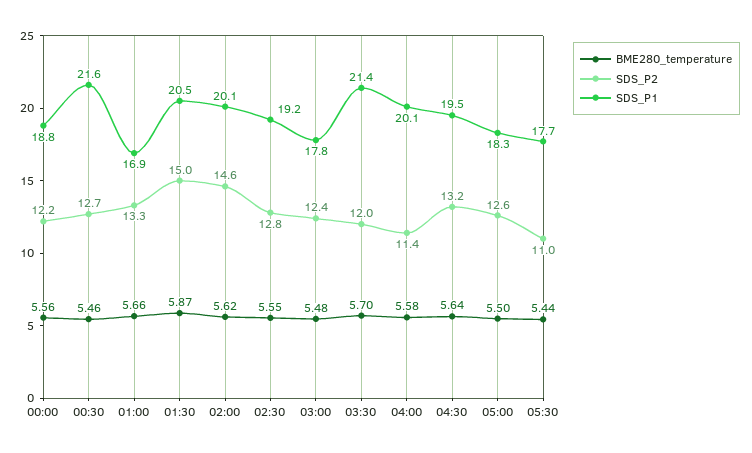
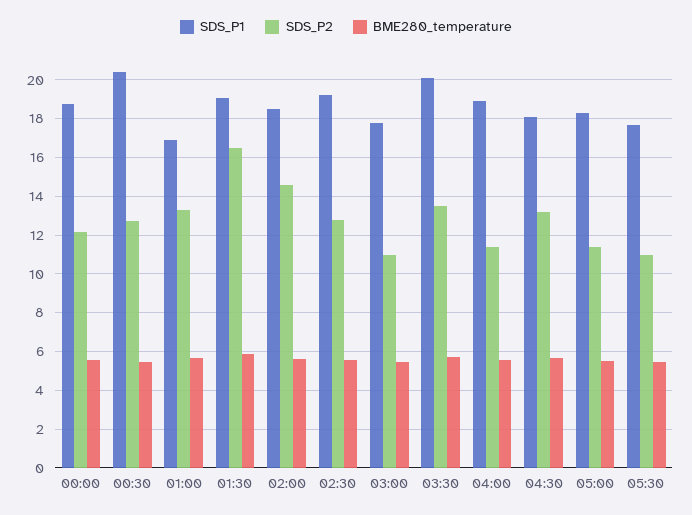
SDS_P1, 00:30: 21.6 -> 20.5
SDS_P2, 01:30: 15 -> 16.5
SDS_P1, 01:30: 20.5 -> 19
SDS_P1, 02:00: 20.1 -> 18.5
SDS_P2, 03:00: 12.4 -> 11
SDS_P2, 03:30: 12 -> 13.5
SDS_P1, 03:30: 21.4 -> 20
SDS_P1, 04:00: 20.1 -> 19
SDS_P1, 04:30: 19.5 -> 18
SDS_P2, 05:00: 12.6 -> 11.5

